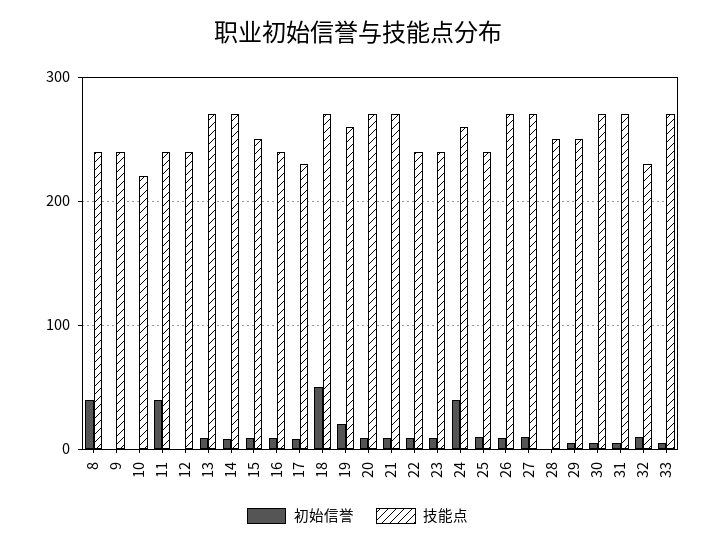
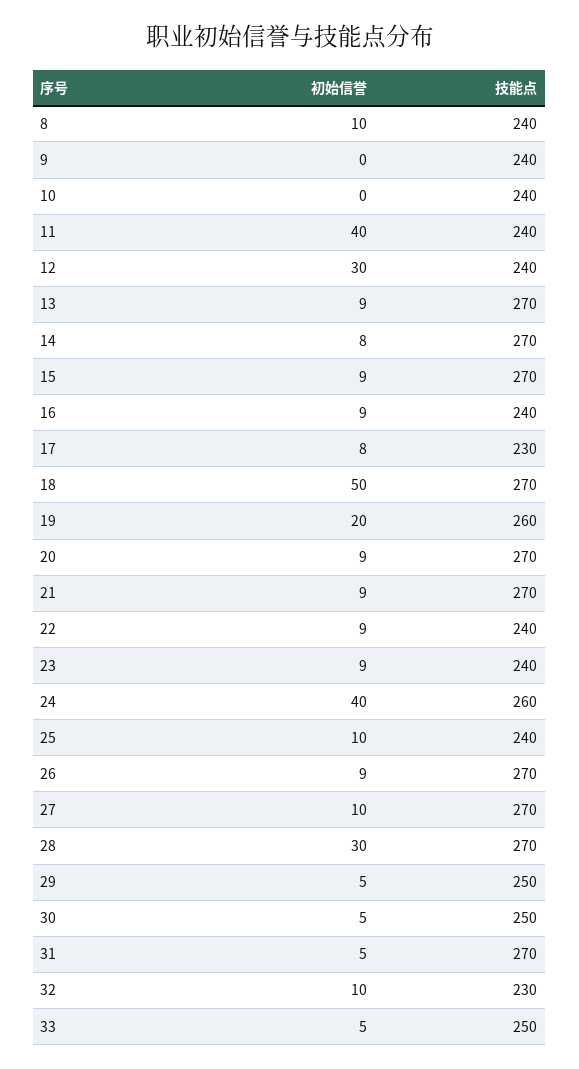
初始信誉, 8: 40 -> 10
技能点, 10: 220 -> 240
初始信誉, 12: 0 -> 30
技能点, 15: 250 -> 270
初始信誉, 28: 0 -> 30
技能点, 28: 250 -> 270
技能点, 30: 270 -> 250
技能点, 33: 270 -> 250

